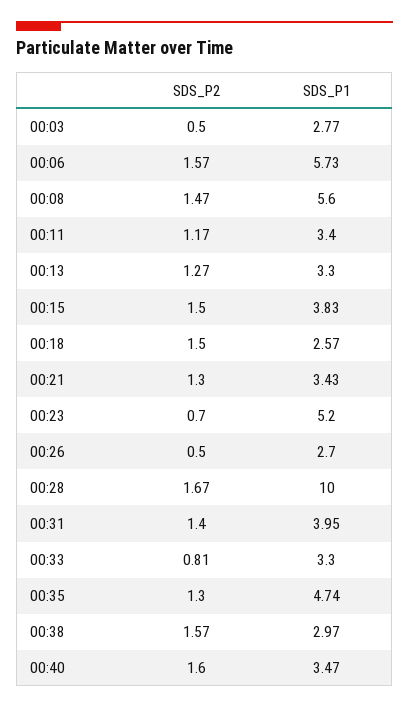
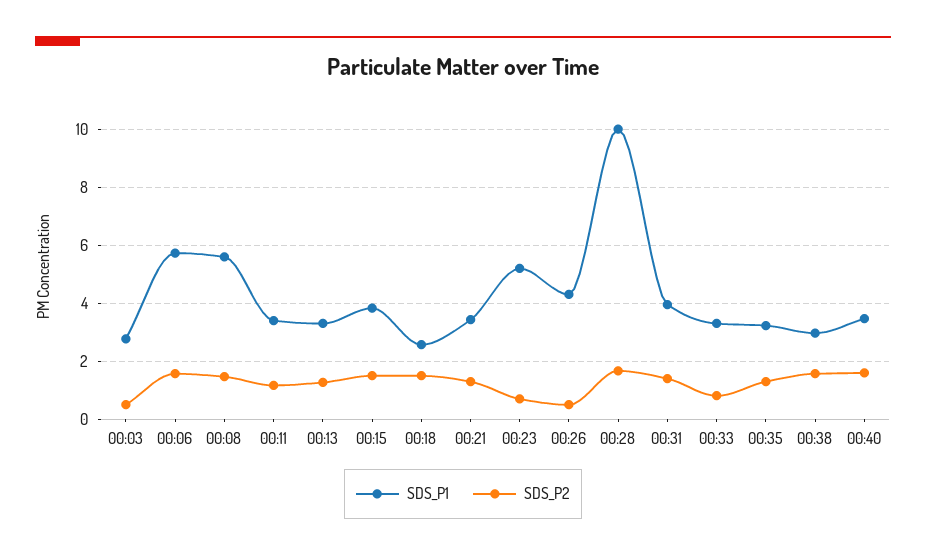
SDS_P1, 00:26: 2.7 -> 4.25
SDS_P1, 00:35: 4.74 -> 3.25

